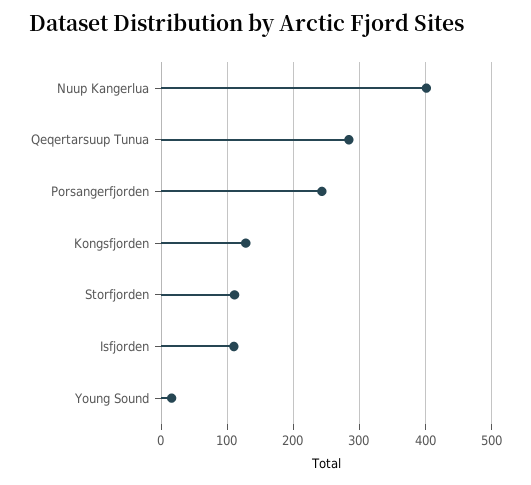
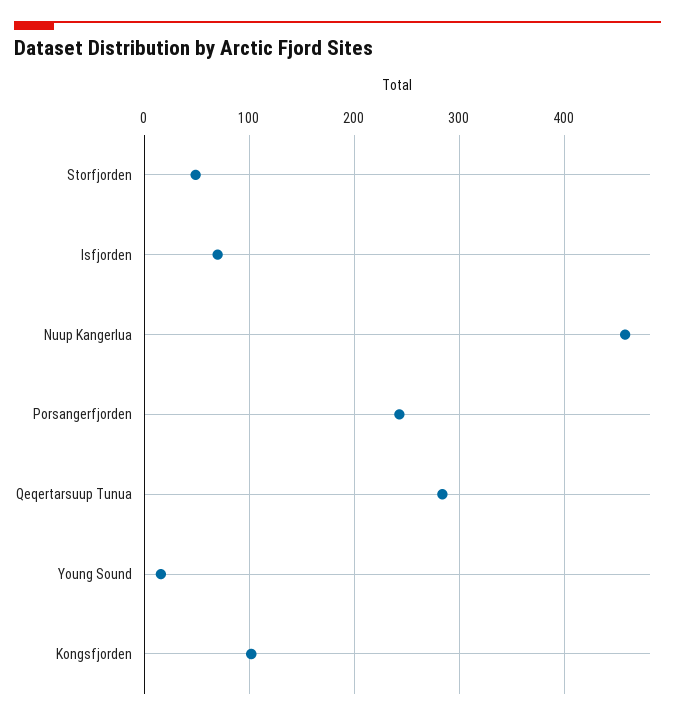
Nuup Kangerlua: 400 -> 460
Kongsfjorden: 130 -> 100
Storfjorden: 110 -> 50
Isfjorden: 110 -> 70

